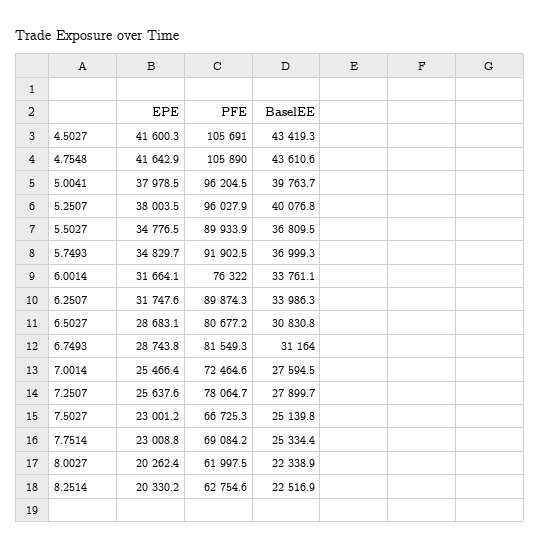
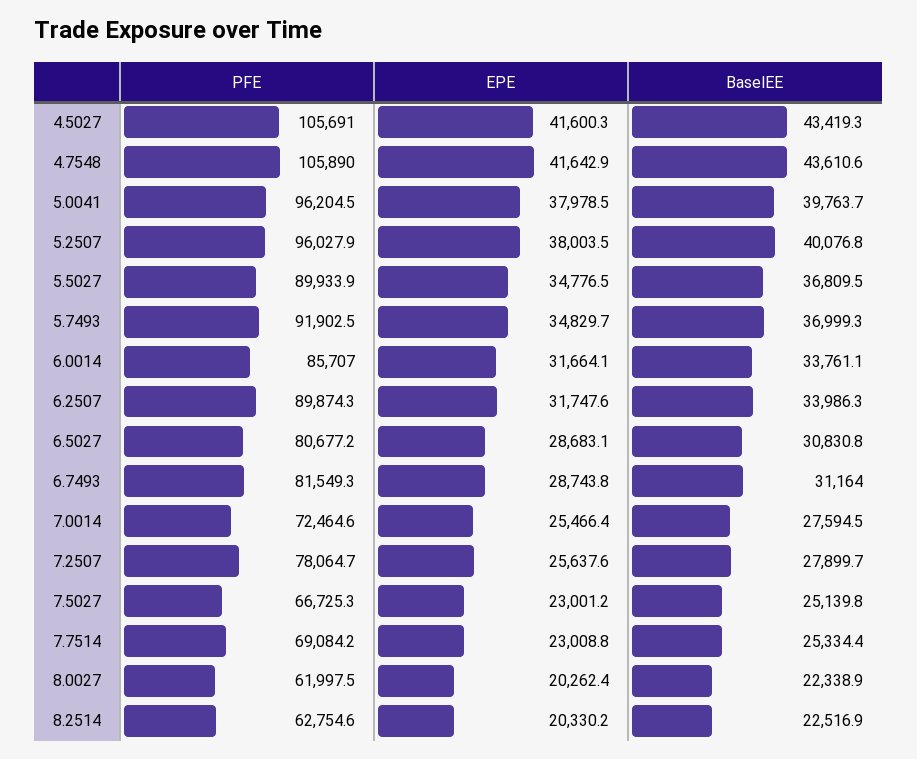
PFE, 6.0014: 76322 -> 85707

